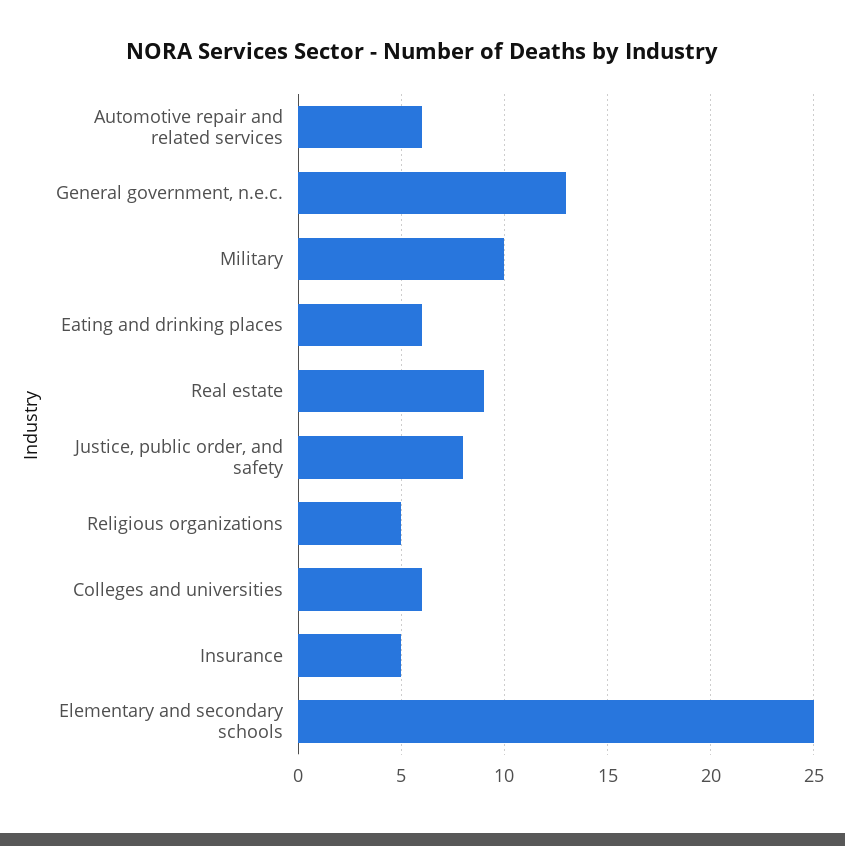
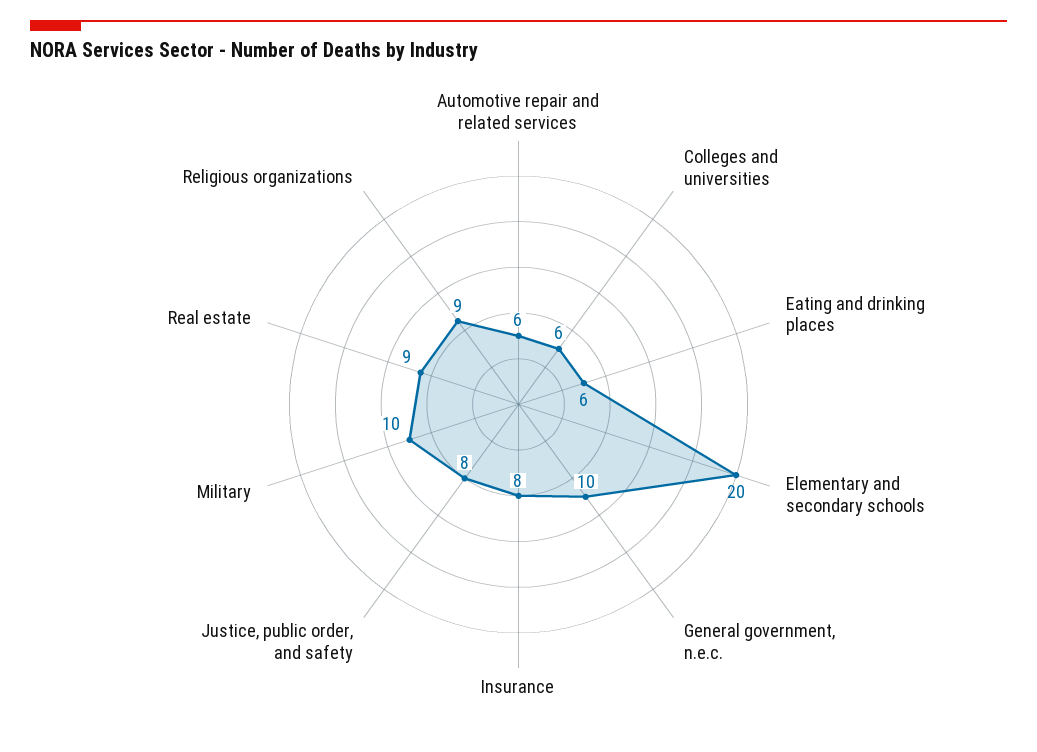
General government, n.e.c.: 13 -> 10
Religious organizations: 5 -> 9
Insurance: 5 -> 8
Elementary and secondary schools: 25 -> 20

